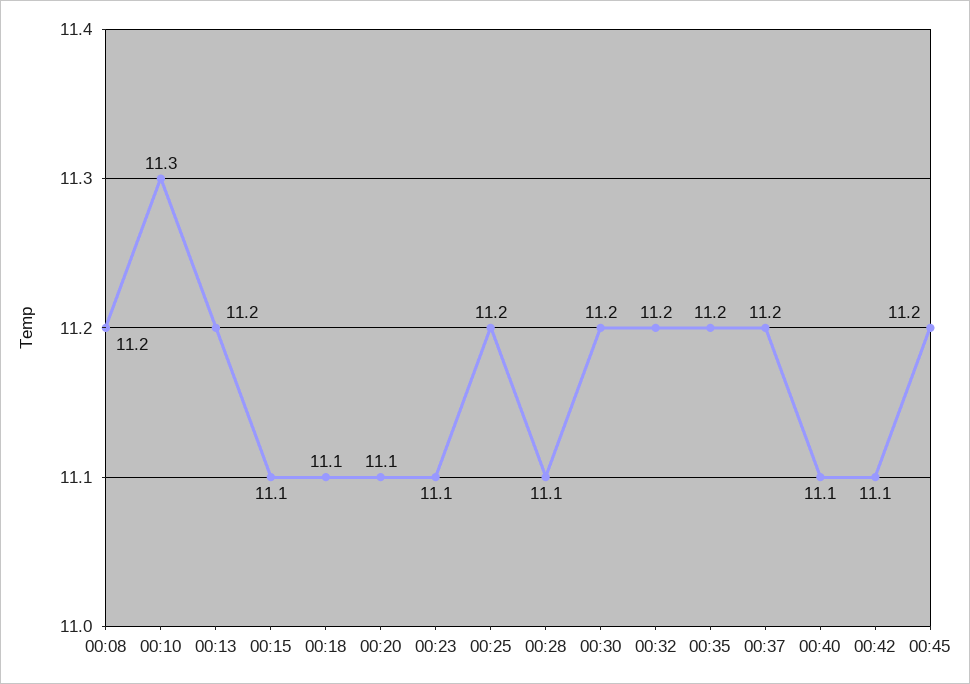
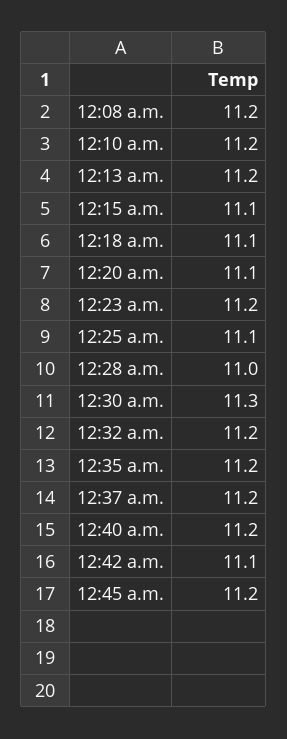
00:10: 11.3 -> 11.2
00:23: 11.1 -> 11.2
00:25: 11.2 -> 11.1
00:28: 11.1 -> 11
00:30: 11.2 -> 11.3
00:40: 11.1 -> 11.2

